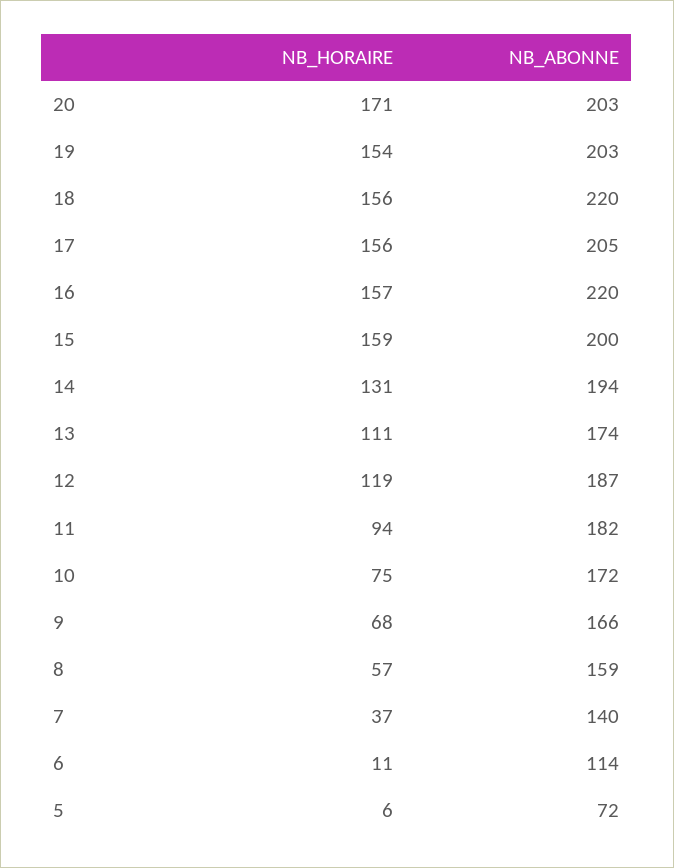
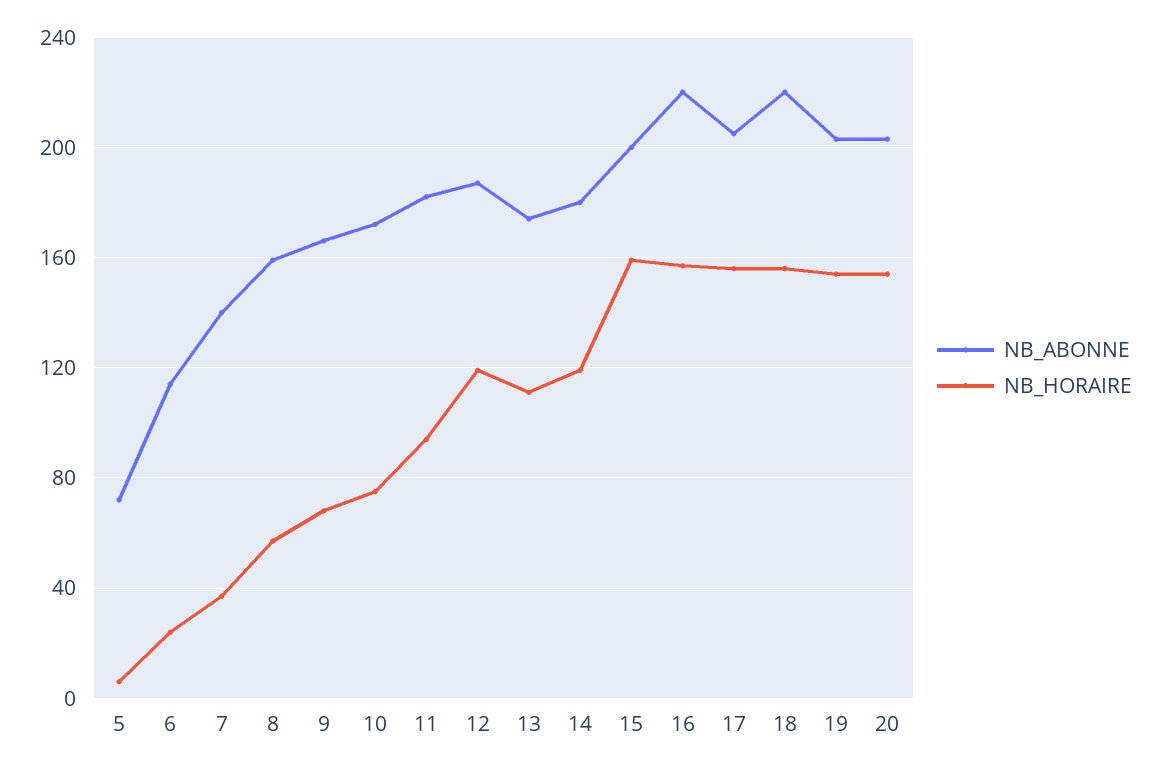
NB_HORAIRE, 20: 171 -> 155
NB_HORAIRE, 14: 131 -> 120
NB_ABONNE, 14: 194 -> 180
NB_HORAIRE, 6: 11 -> 25

